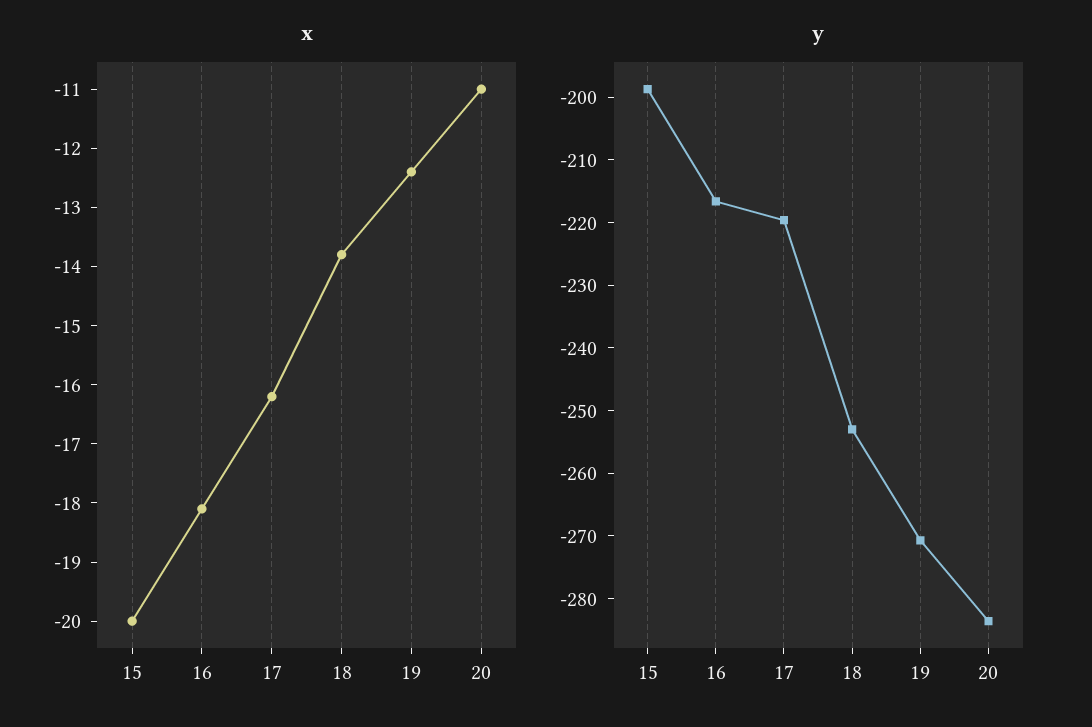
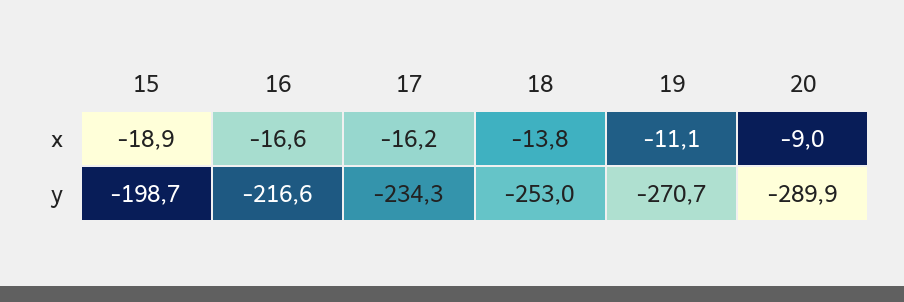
x, 15: -20 -> -18.9
x, 16: -18 -> -16.6
x, 19: -12.5 -> -11.1
x, 20: -11 -> -9
y, 17: -220 -> -234.3
y, 20: -284 -> -289.9

